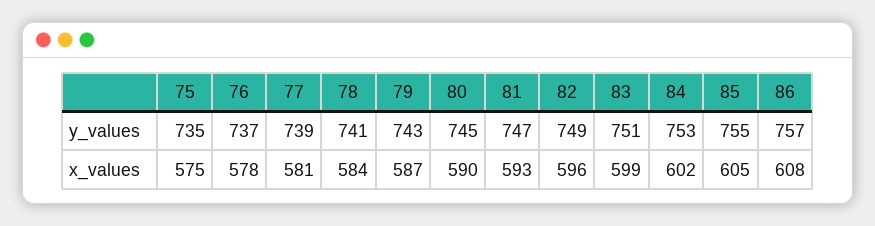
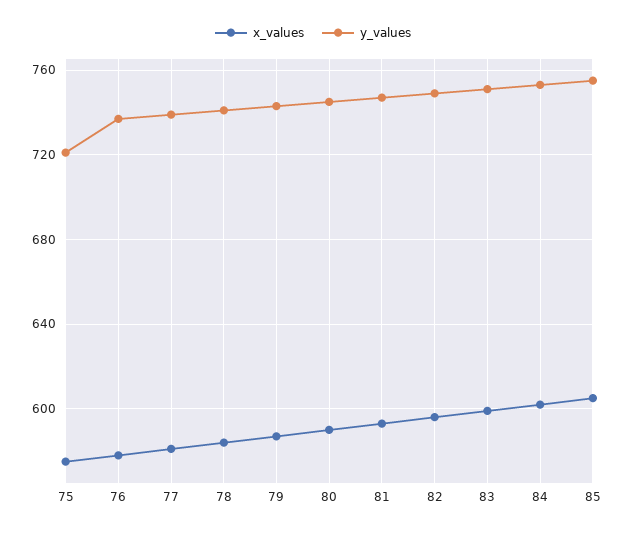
y_values, 75: 735 -> 720
y_values, 86: 757 -> none
x_values, 86: 608 -> none

